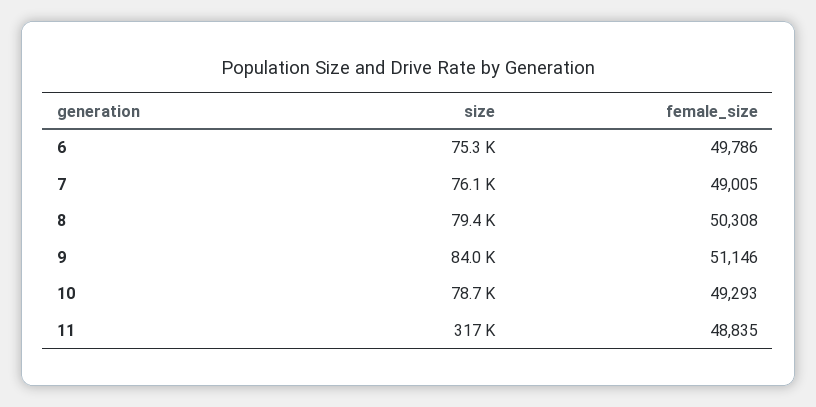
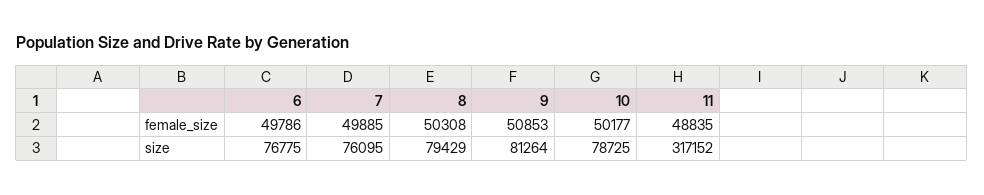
size, 6: 75300 -> 76775
female_size, 7: 49005 -> 49885
size, 9: 84000 -> 81264
female_size, 9: 51146 -> 50853
female_size, 10: 49293 -> 50177

